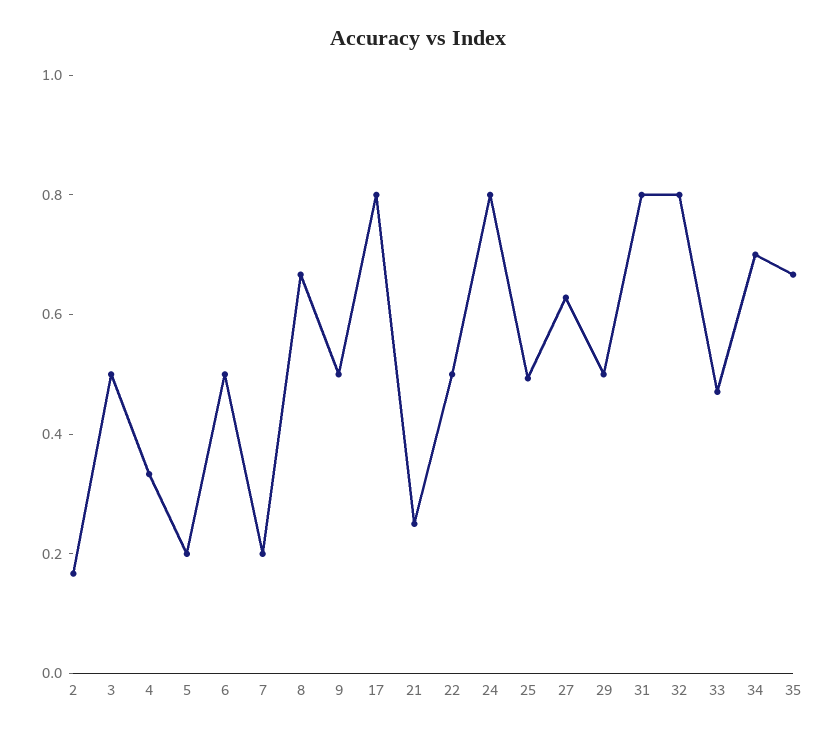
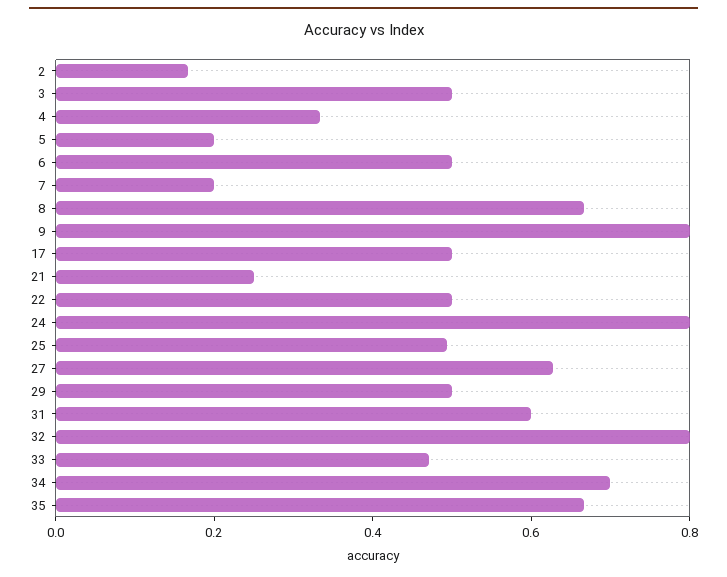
9: 0.5 -> 0.8
17: 0.8 -> 0.5
31: 0.8 -> 0.6

